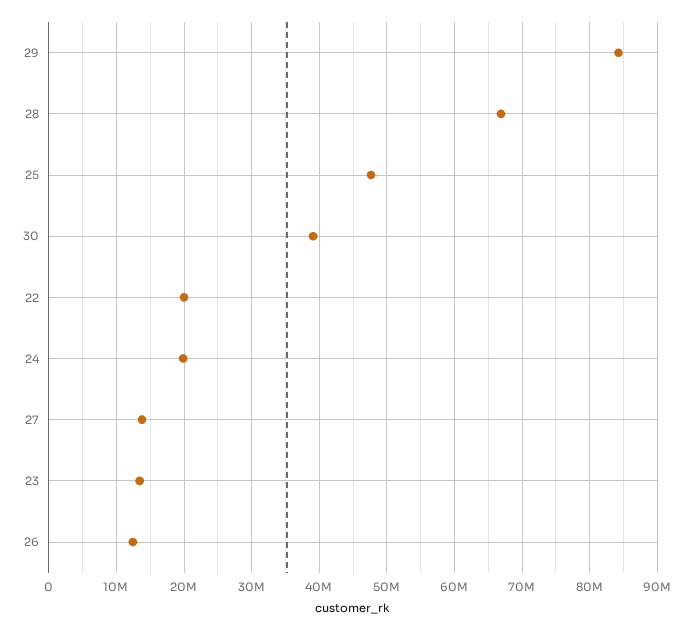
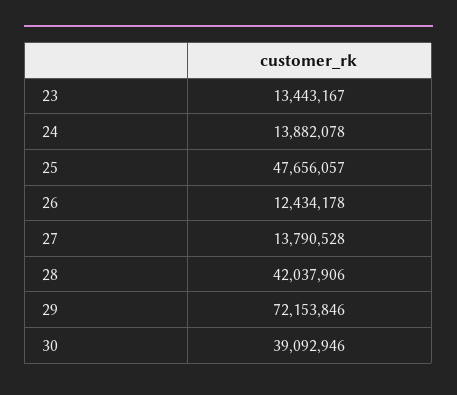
29: 84000000 -> 72153846
28: 67000000 -> 42037906
22: 20000000 -> none
24: 20000000 -> 13882078

